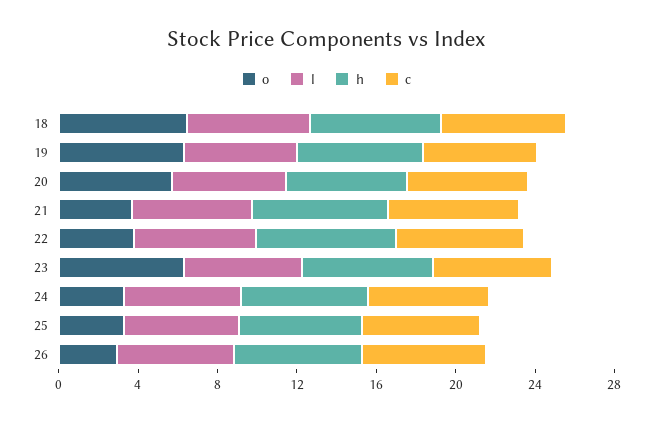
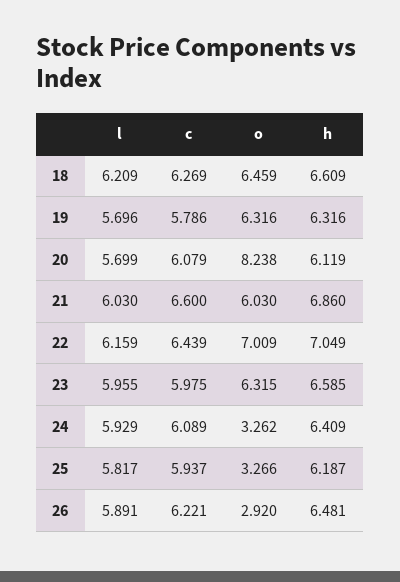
o, 20: 6 -> 8.238
o, 21: 4 -> 6.03
o, 22: 4 -> 7.009

